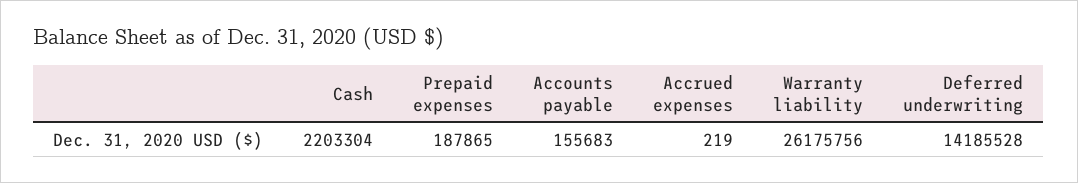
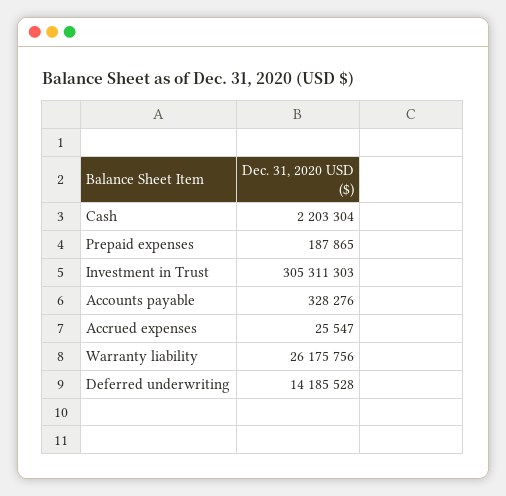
Accounts payable: 155683 -> 328276
Accrued expenses: 219 -> 25547
Investment in Trust: none -> 305311303

